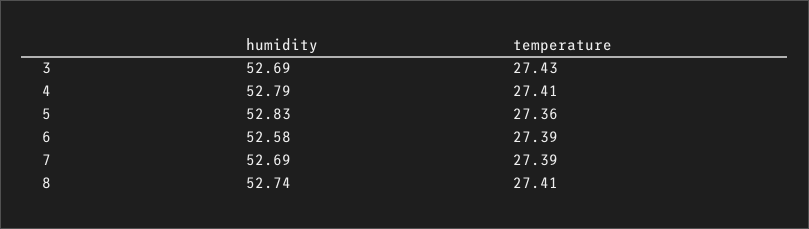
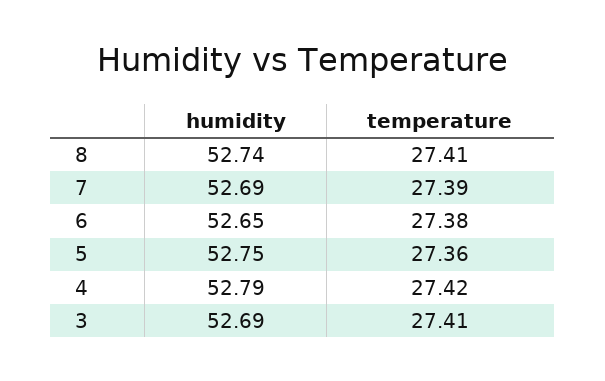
temperature, 3: 27.43 -> 27.41
temperature, 4: 27.41 -> 27.42
humidity, 5: 52.83 -> 52.75
humidity, 6: 52.58 -> 52.65
temperature, 6: 27.39 -> 27.38

